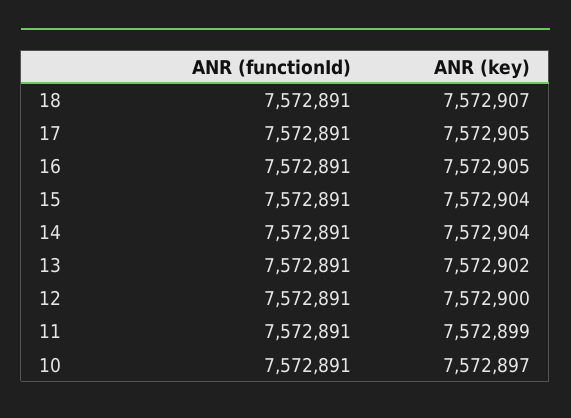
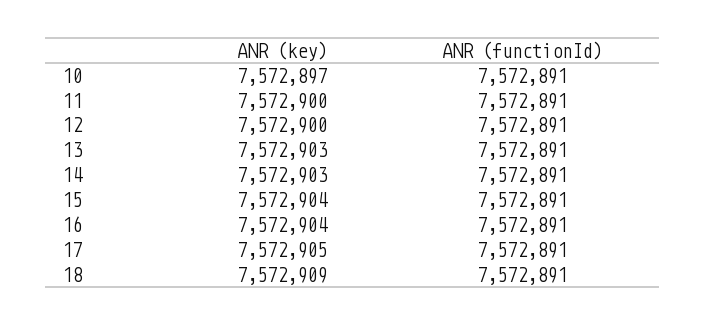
ANR (key), 18: 7572907 -> 7572909
ANR (key), 16: 7572905 -> 7572904
ANR (key), 14: 7572904 -> 7572903
ANR (key), 13: 7572902 -> 7572903
ANR (key), 11: 7572899 -> 7572900

